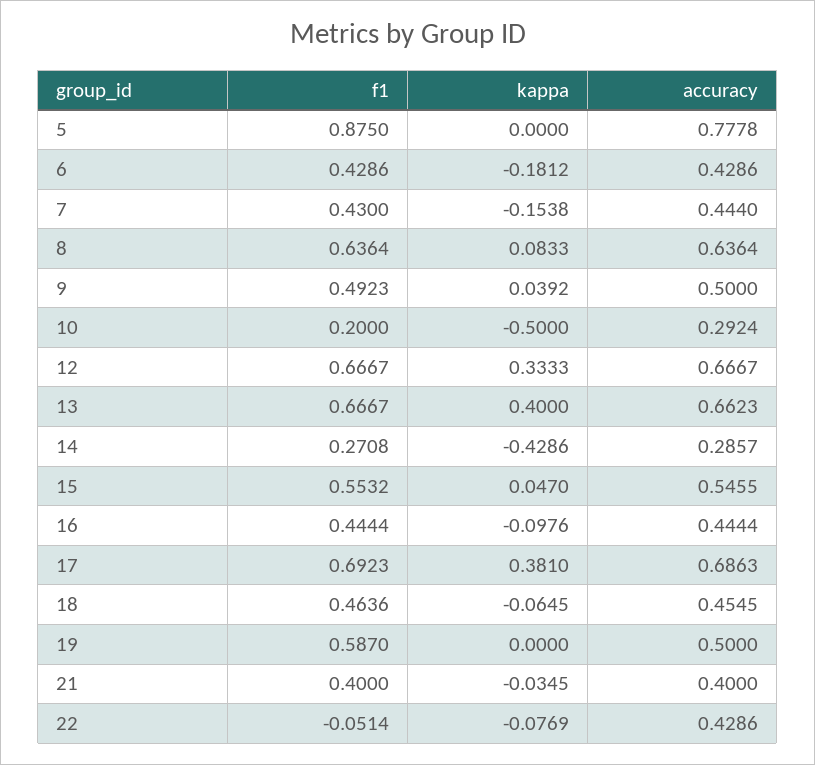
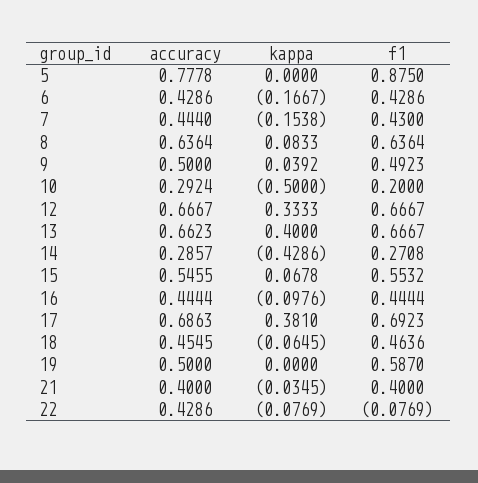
kappa, 6: -0.1812 -> -0.1667
kappa, 15: 0.047 -> 0.0678
f1, 22: -0.0514 -> -0.0769

